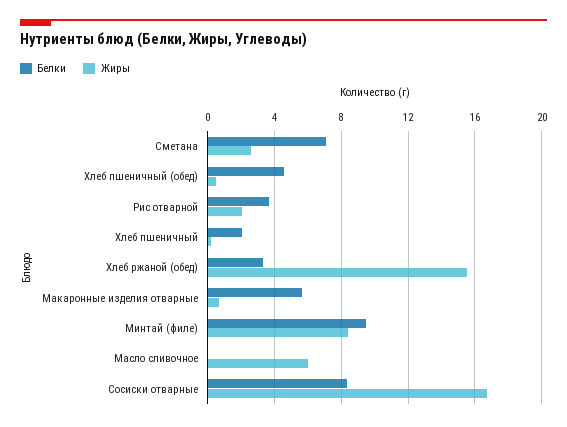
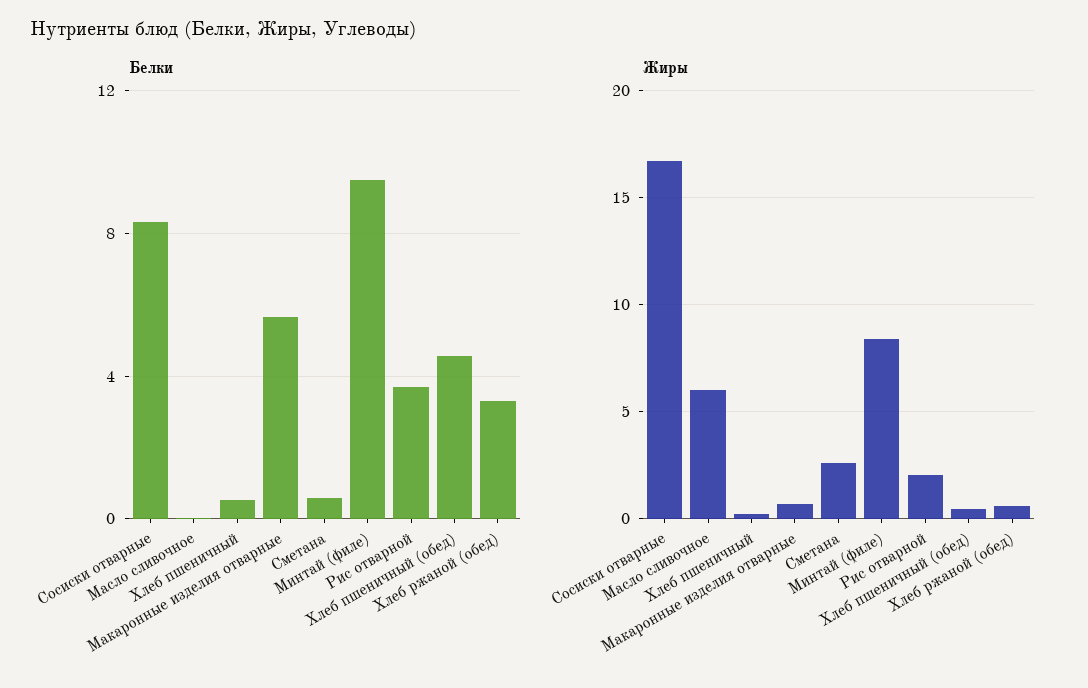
Белки, Сметана: 7 -> 0.5
Белки, Хлеб пшеничный: 2 -> 0.5
Жиры, Хлеб ржаной (обед): 15.5 -> 0.5

